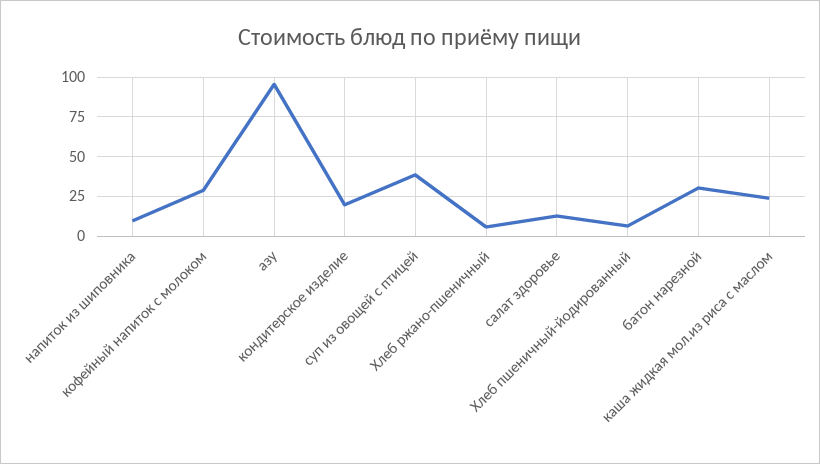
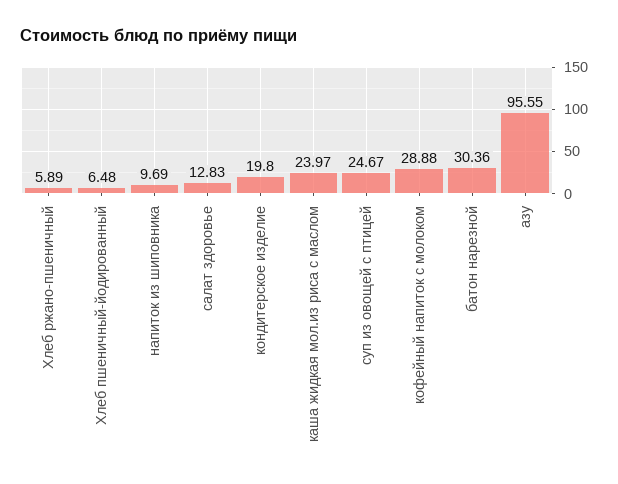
суп из овощей с птицей: 40 -> 24.67

